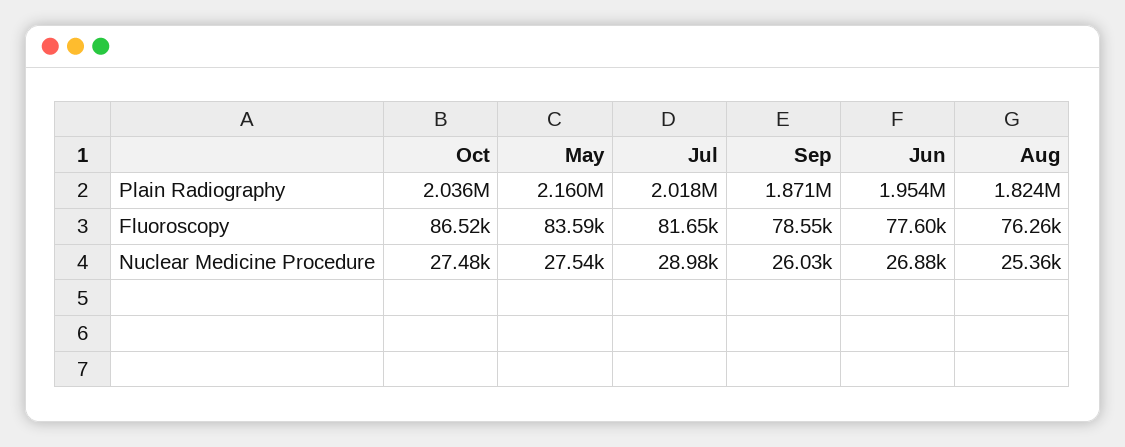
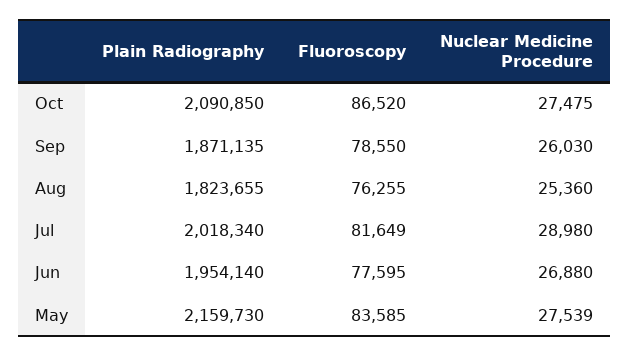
Oct, Plain Radiography: 2036000 -> 2090850

